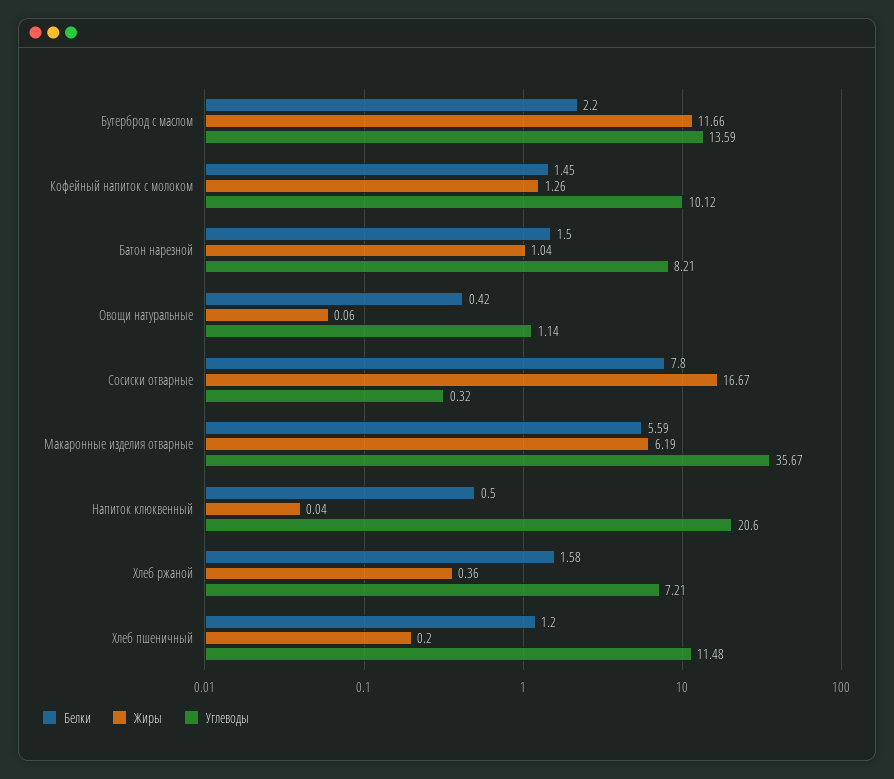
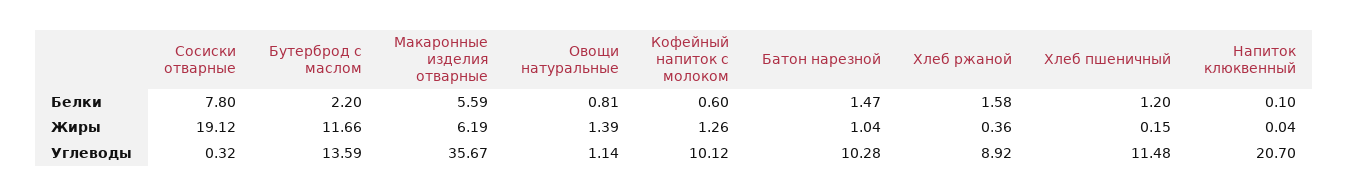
Белки, Кофейный напиток с молоком: 1.45 -> 0.6
Белки, Батон нарезной: 1.5 -> 1.47
Углеводы, Батон нарезной: 8.21 -> 10.28
Белки, Овощи натуральные: 0.42 -> 0.81
Жиры, Овощи натуральные: 0.06 -> 1.39
Жиры, Сосиски отварные: 16.67 -> 19.12
Белки, Напиток клюквенный: 0.5 -> 0.1
Углеводы, Напиток клюквенный: 20.6 -> 20.7
Углеводы, Хлеб ржаной: 7.21 -> 8.92
Жиры, Хлеб пшеничный: 0.2 -> 0.15

